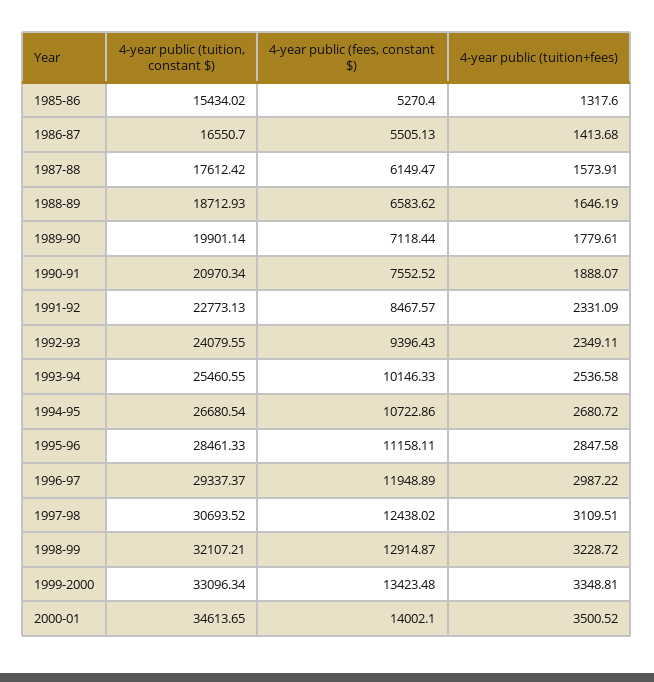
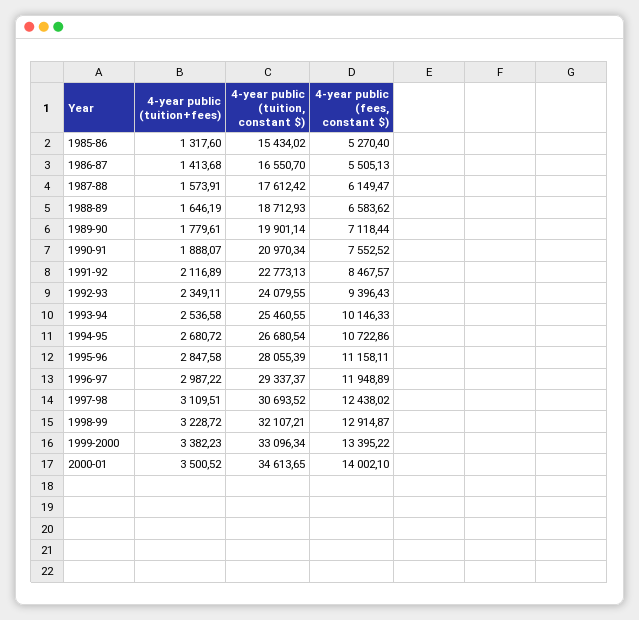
4-year public (tuition+fees), 1991-92: 2331.09 -> 2116.89
4-year public (tuition, constant $), 1995-96: 28461.33 -> 28055.39
4-year public (fees, constant $), 1999-2000: 13423.48 -> 13395.22
4-year public (tuition+fees), 1999-2000: 3348.81 -> 3382.23

